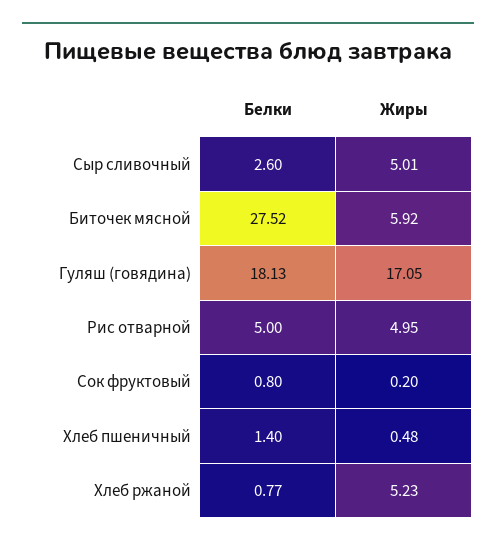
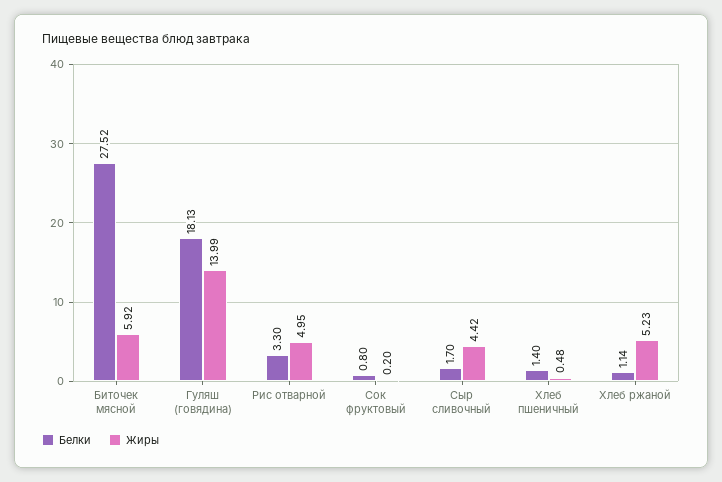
Белки, Сыр сливочный: 2.6 -> 1.7
Жиры, Сыр сливочный: 5.01 -> 4.42
Жиры, Гуляш (говядина): 17.05 -> 13.99
Белки, Рис отварной: 5 -> 3.3
Белки, Хлеб ржаной: 0.77 -> 1.14

